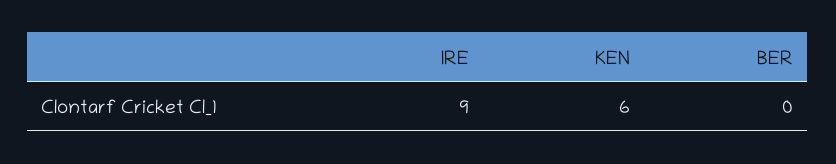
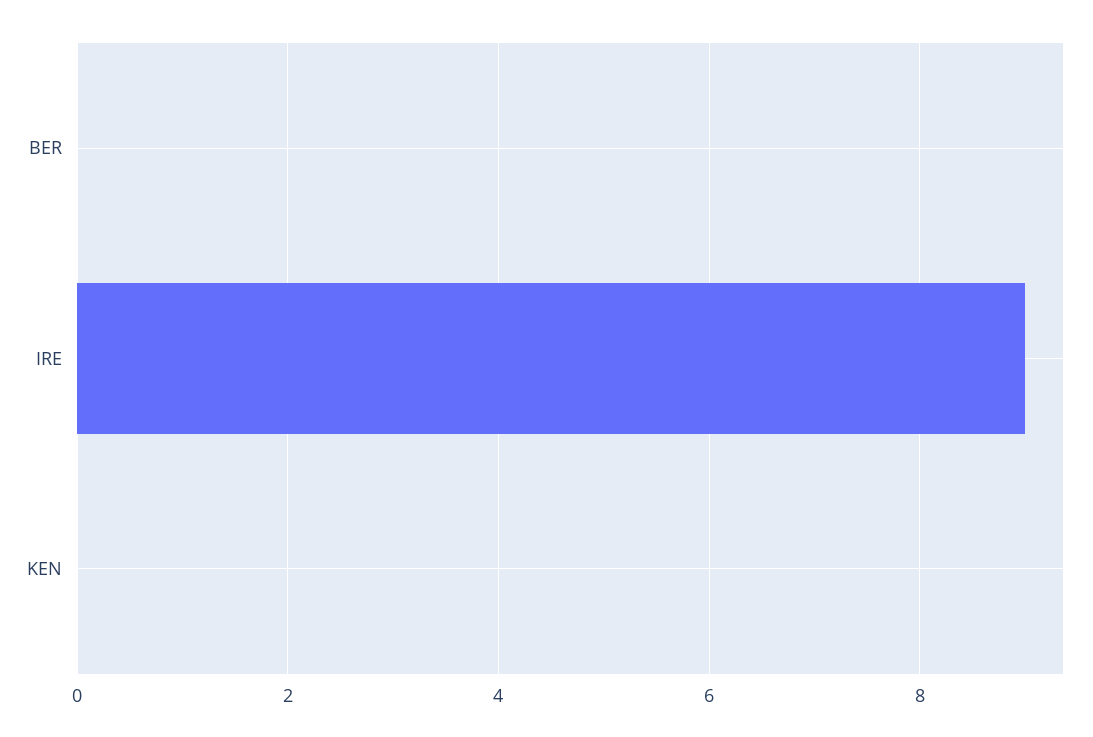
KEN: 6 -> 0

